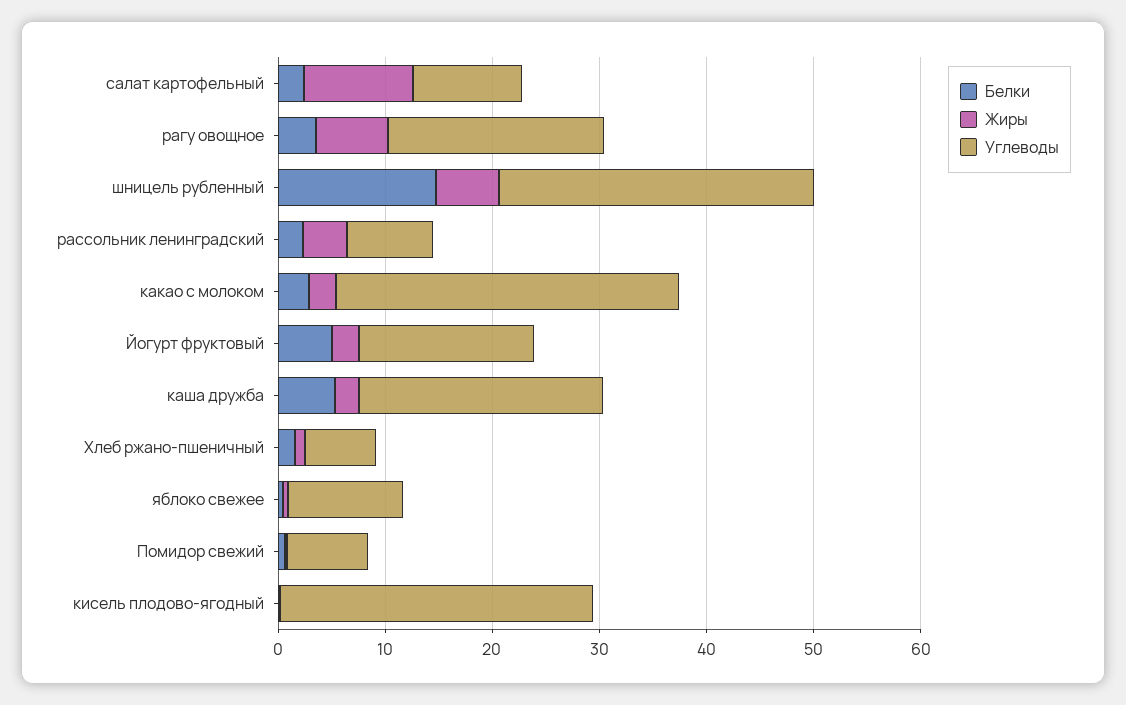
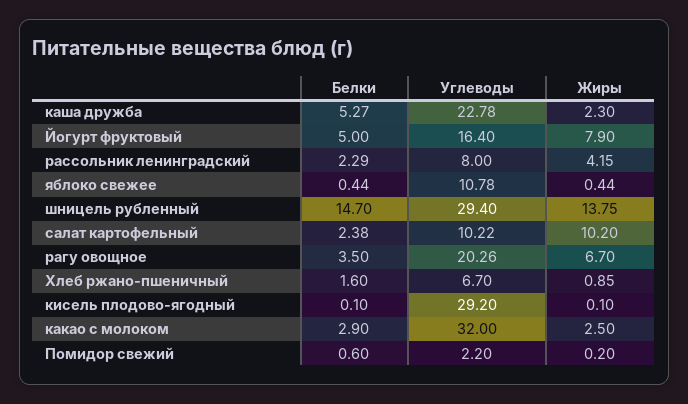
Жиры, шницель рубленный: 6 -> 13.75
Жиры, Йогурт фруктовый: 2 -> 7.9
Углеводы, Помидор свежий: 8 -> 2.2

